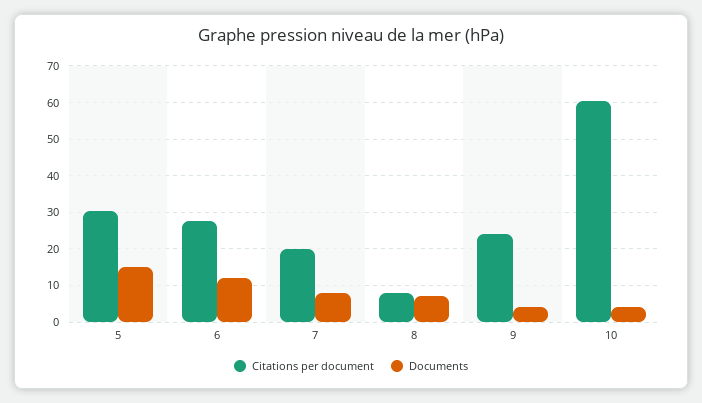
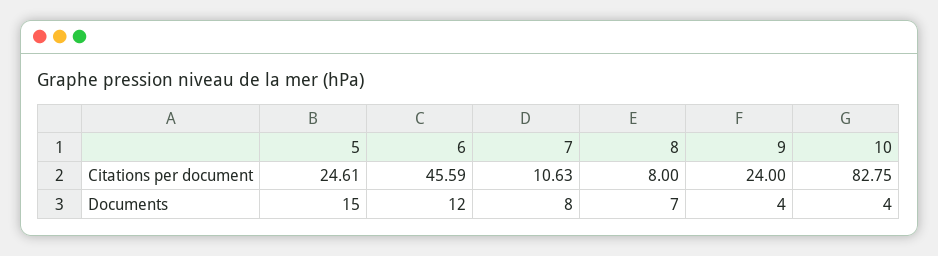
Citations per document, 5: 30 -> 24.61
Citations per document, 6: 28 -> 45.59
Citations per document, 7: 20 -> 10.63
Citations per document, 10: 60 -> 82.75

